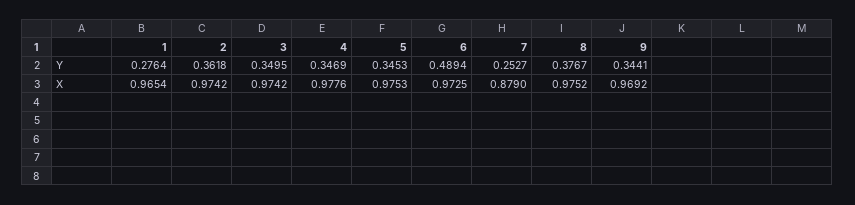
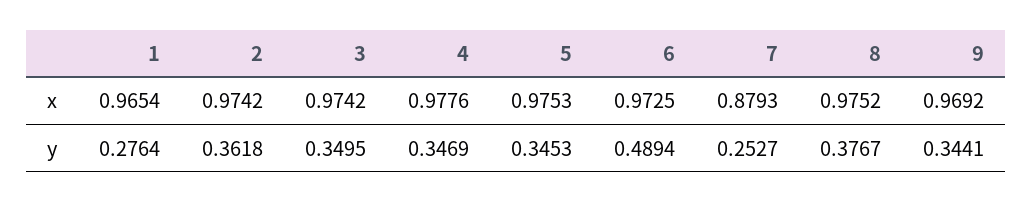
7, X: 0.879 -> 0.8793

